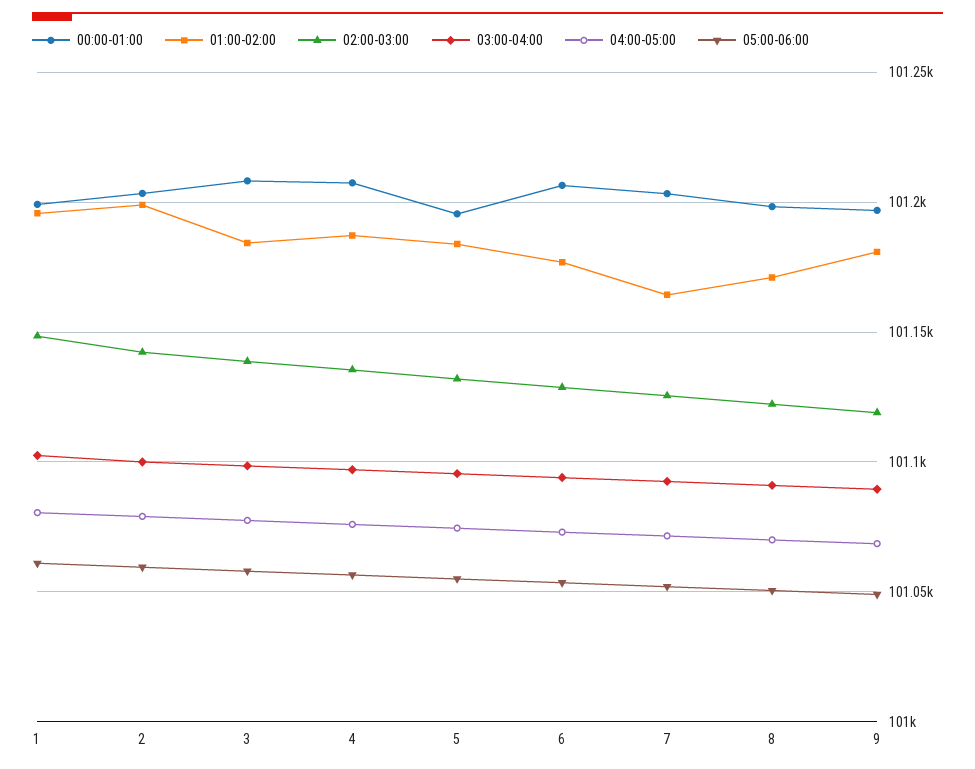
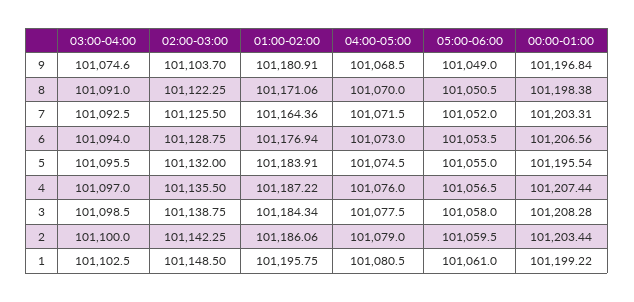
01:00-02:00, 2: 101200 -> 101186.06
02:00-03:00, 9: 101120 -> 101103.7
03:00-04:00, 9: 101090 -> 101074.6

